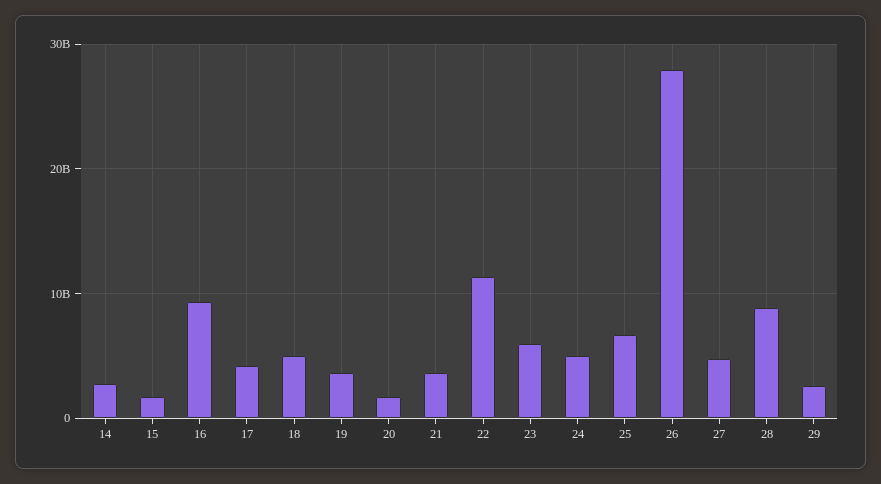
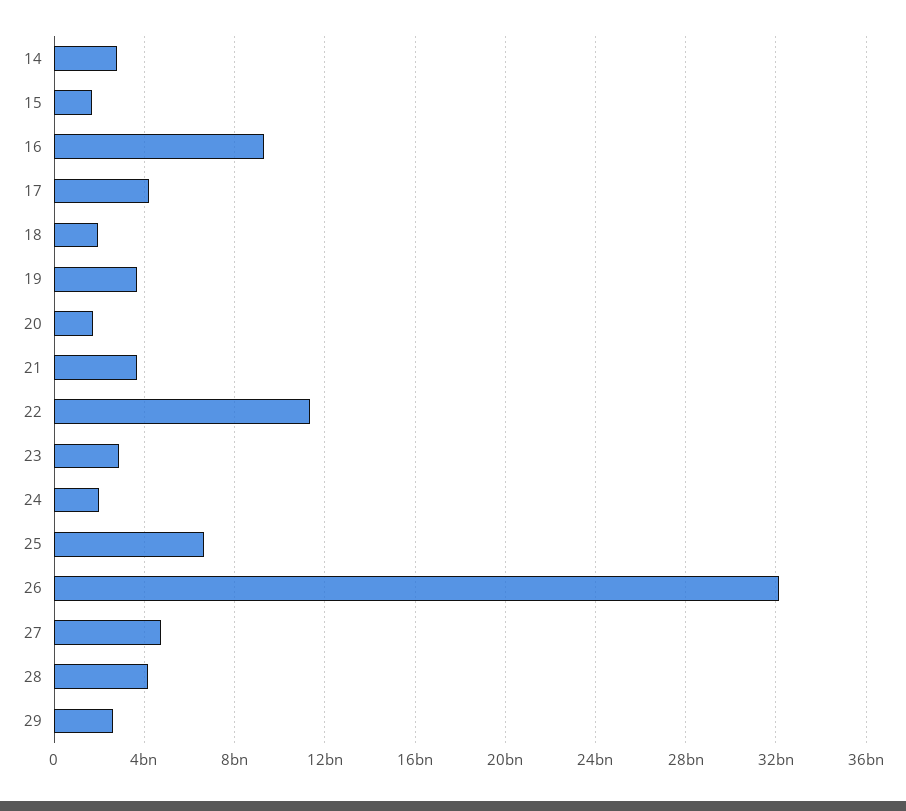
18: 5000000000 -> 2000000000
23: 6000000000 -> 3000000000
24: 5000000000 -> 2000000000
26: 28000000000 -> 32000000000
28: 9000000000 -> 4000000000

